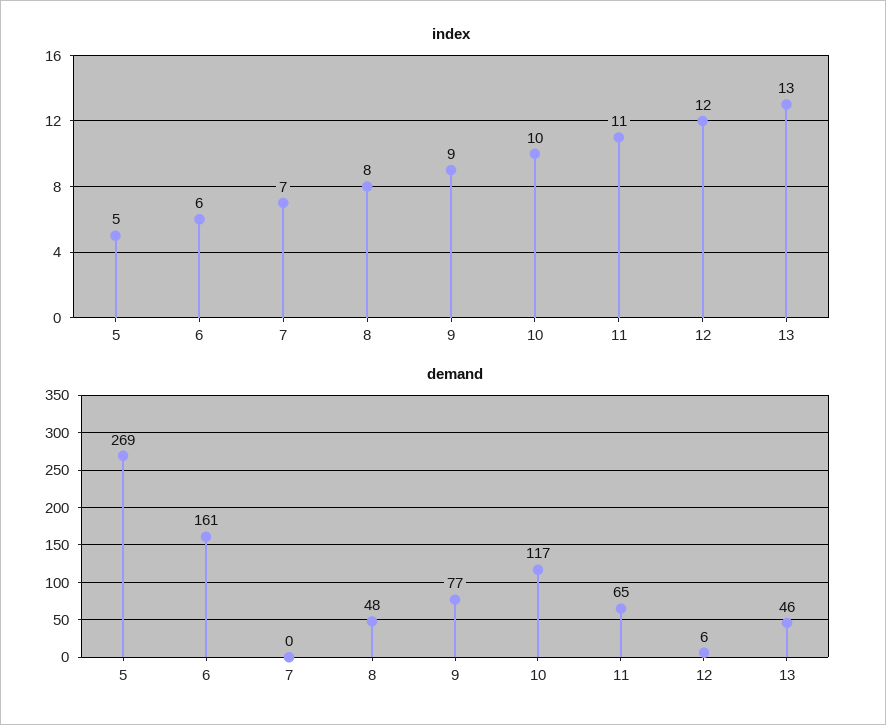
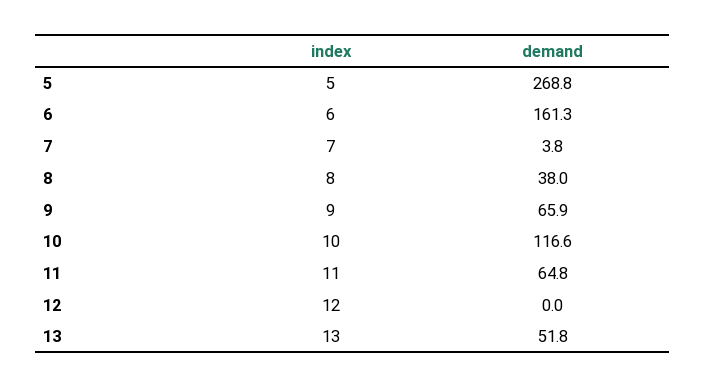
demand, 7: 0 -> 3.8
demand, 8: 48 -> 38
demand, 9: 77 -> 65.9
demand, 12: 6 -> 0
demand, 13: 46 -> 51.8

